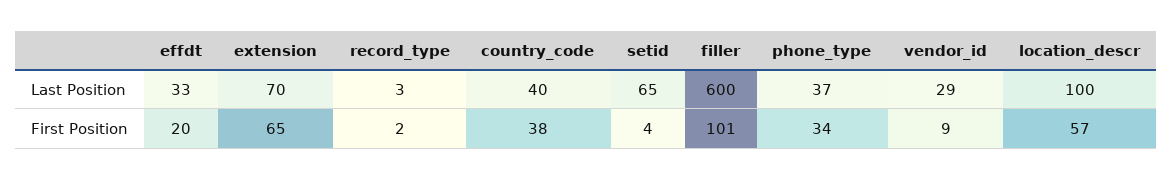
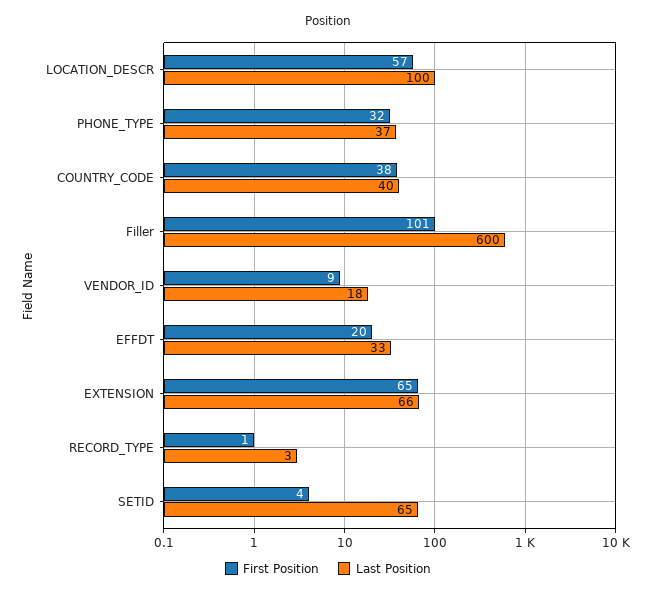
Last Position, extension: 70 -> 66
Last Position, vendor_id: 29 -> 18
First Position, record_type: 2 -> 1
First Position, phone_type: 34 -> 32

